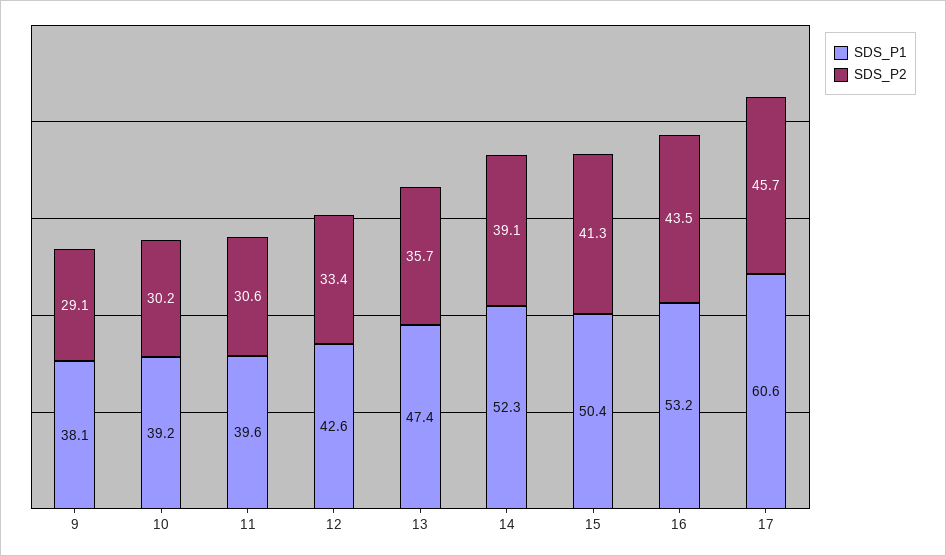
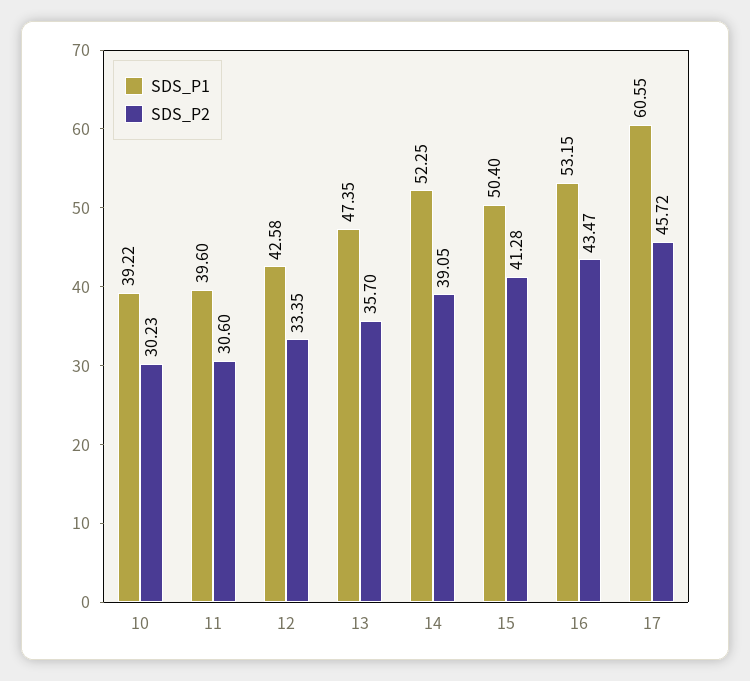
SDS_P1, 9: 38.1 -> none
SDS_P2, 9: 29.1 -> none

